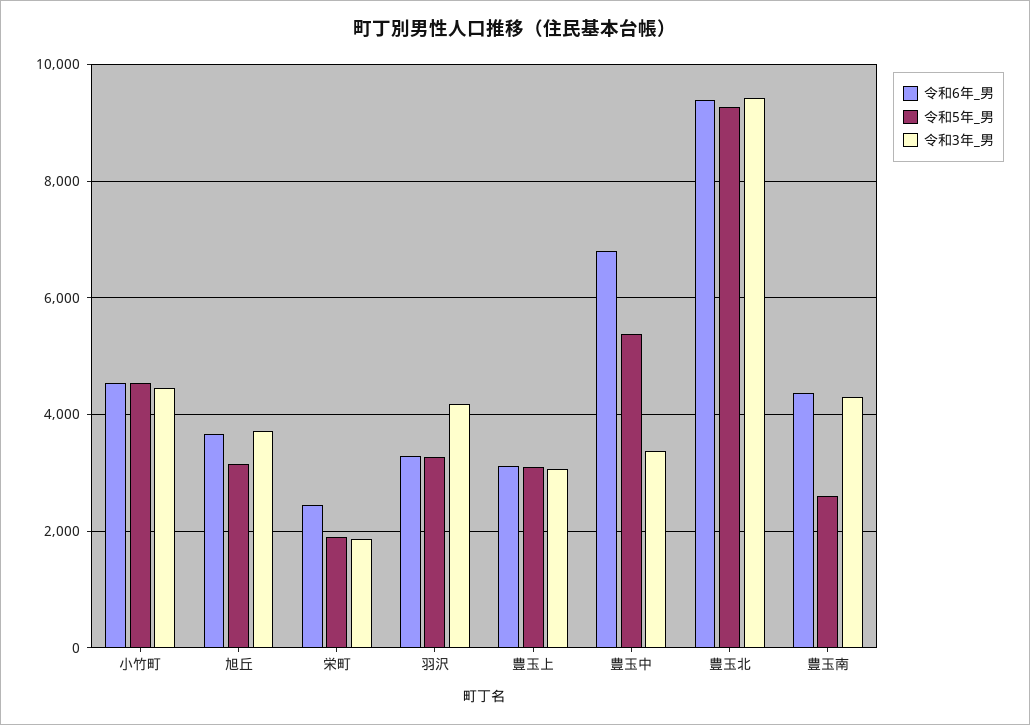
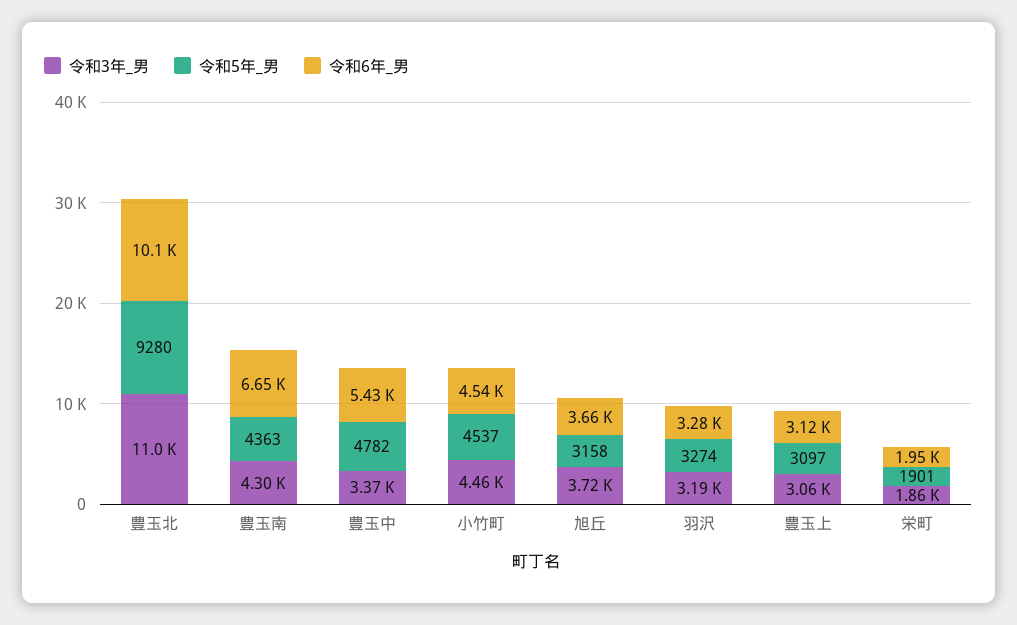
令和6年_男, 栄町: 2400 -> 1950
令和3年_男, 羽沢: 4200 -> 3190
令和6年_男, 豊玉中: 6800 -> 5430
令和5年_男, 豊玉中: 5400 -> 4782
令和6年_男, 豊玉北: 9400 -> 10100
令和3年_男, 豊玉北: 9400 -> 11000
令和6年_男, 豊玉南: 4400 -> 6650
令和5年_男, 豊玉南: 2600 -> 4363

